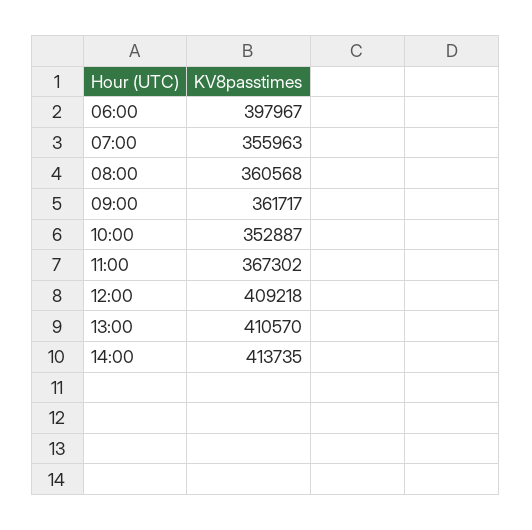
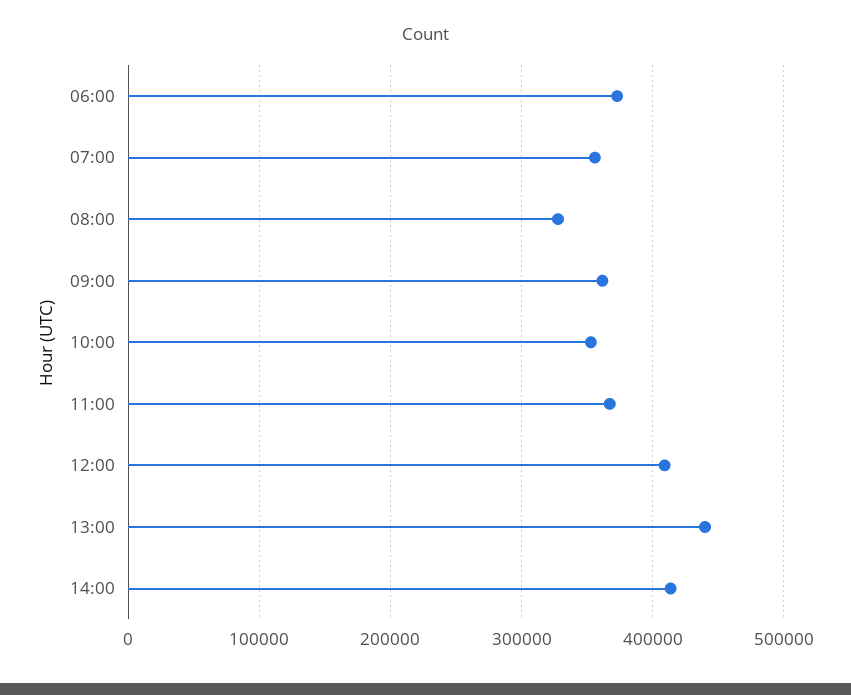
06:00: 397967 -> 370000
08:00: 360568 -> 330000
13:00: 410570 -> 440000

